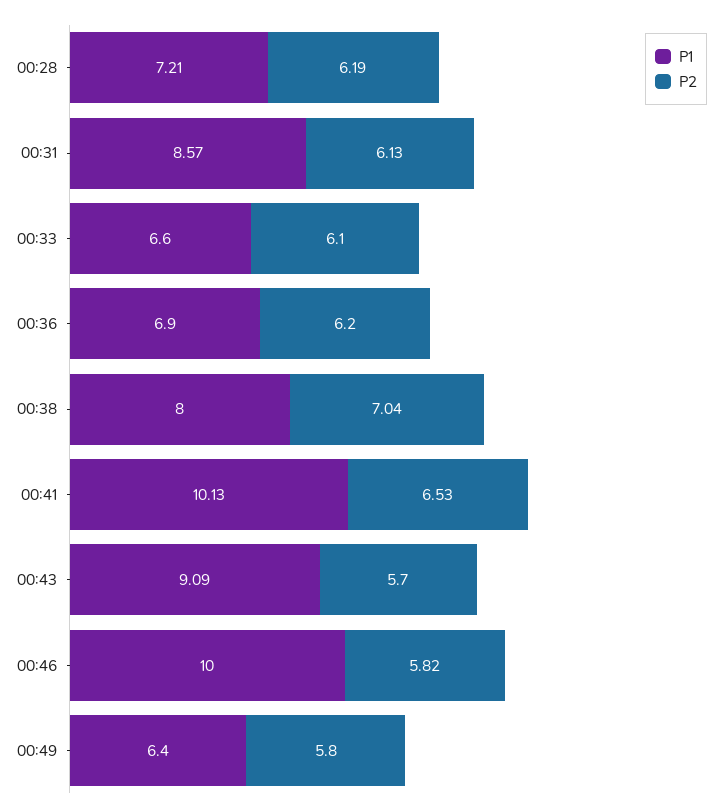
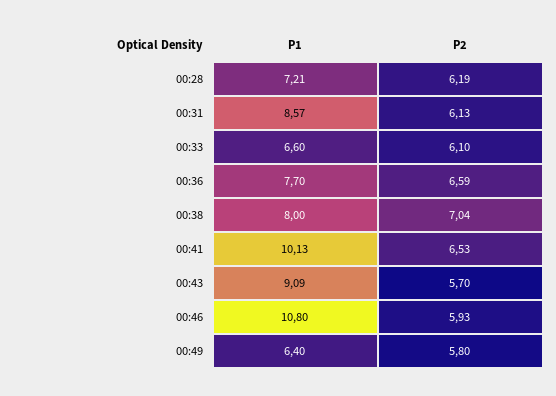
P1, 00:36: 6.9 -> 7.7
P2, 00:36: 6.2 -> 6.59
P1, 00:46: 10 -> 10.8
P2, 00:46: 5.82 -> 5.93

